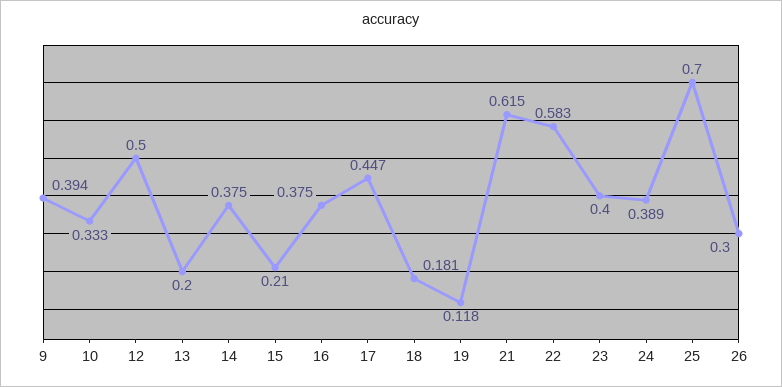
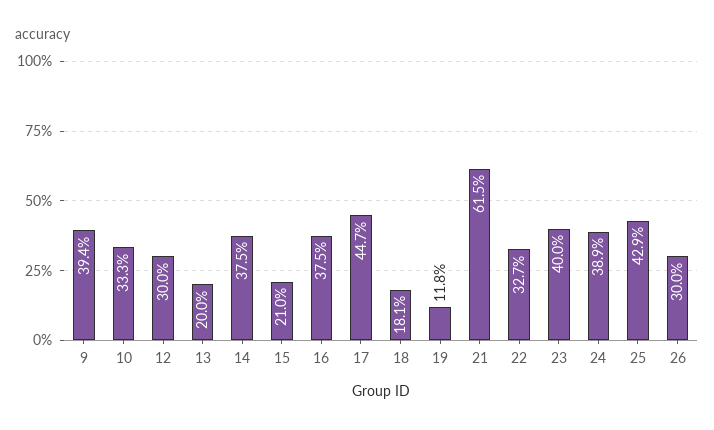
12: 0.5 -> 0.3
22: 0.583 -> 0.327
25: 0.7 -> 0.429

